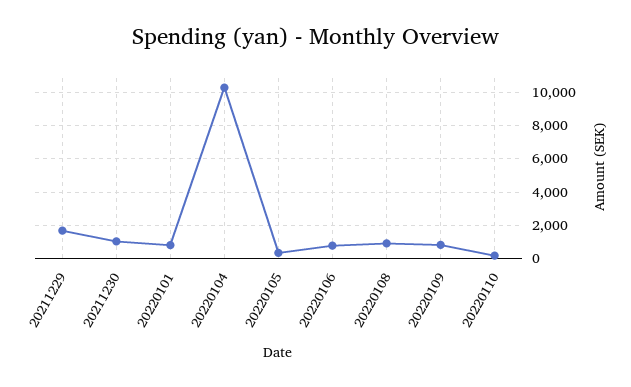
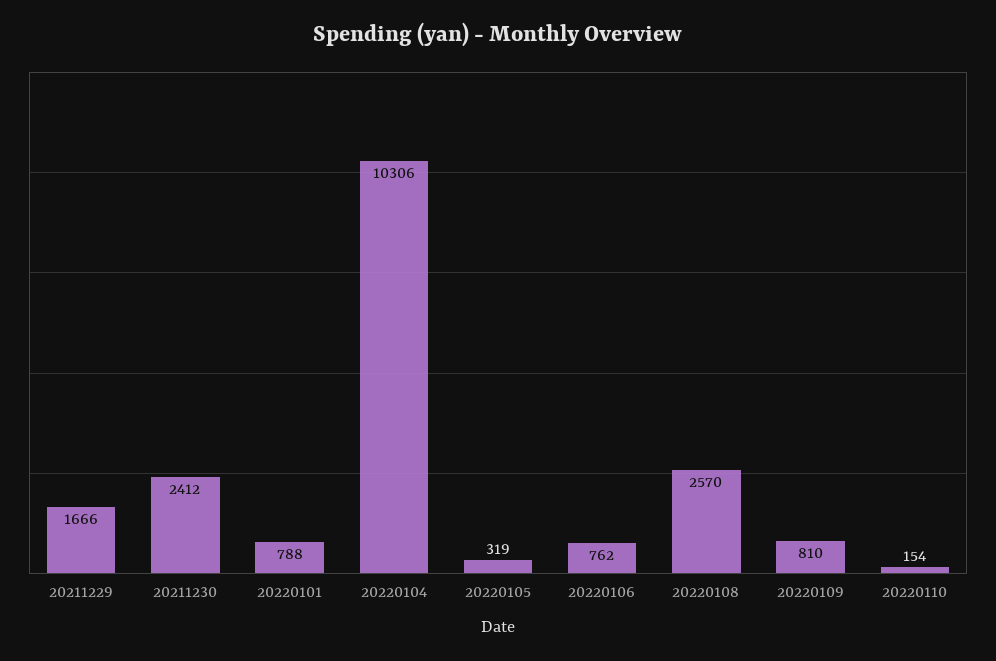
20211230: 1000 -> 2412
20220108: 1000 -> 2570

